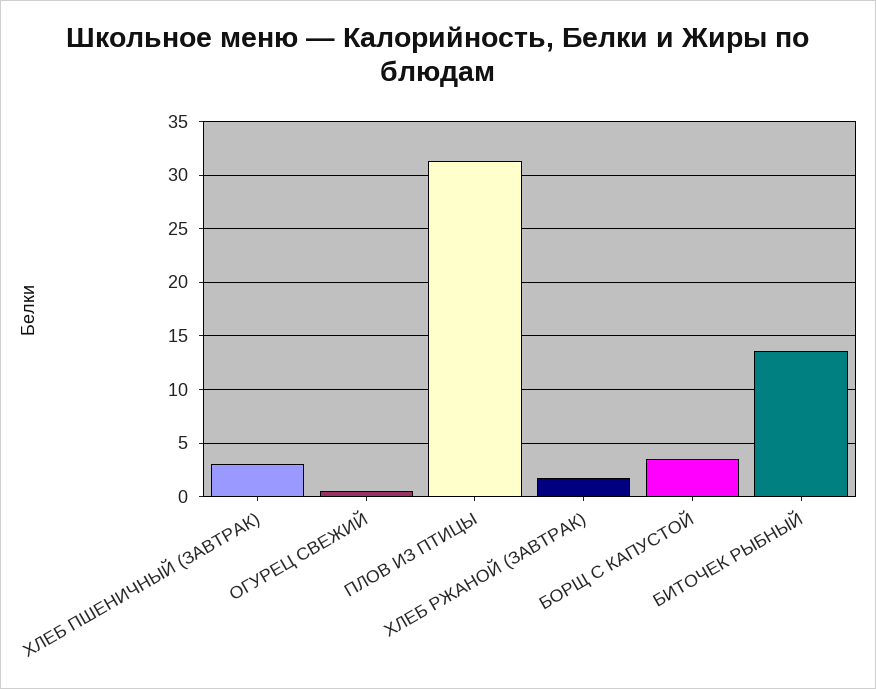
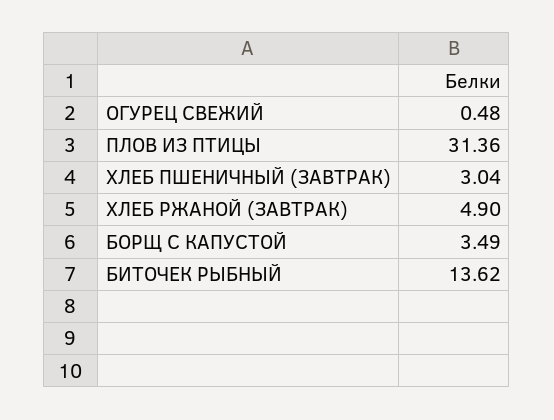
ХЛЕБ РЖАНОЙ (ЗАВТРАК): 2 -> 4.9

